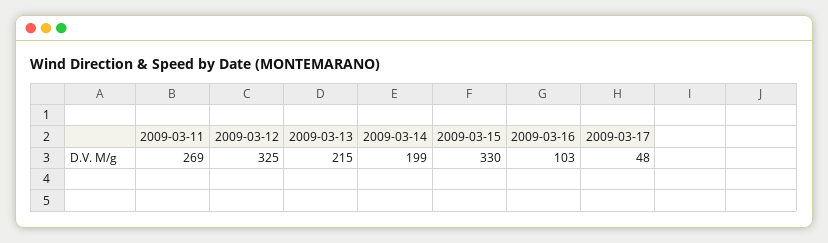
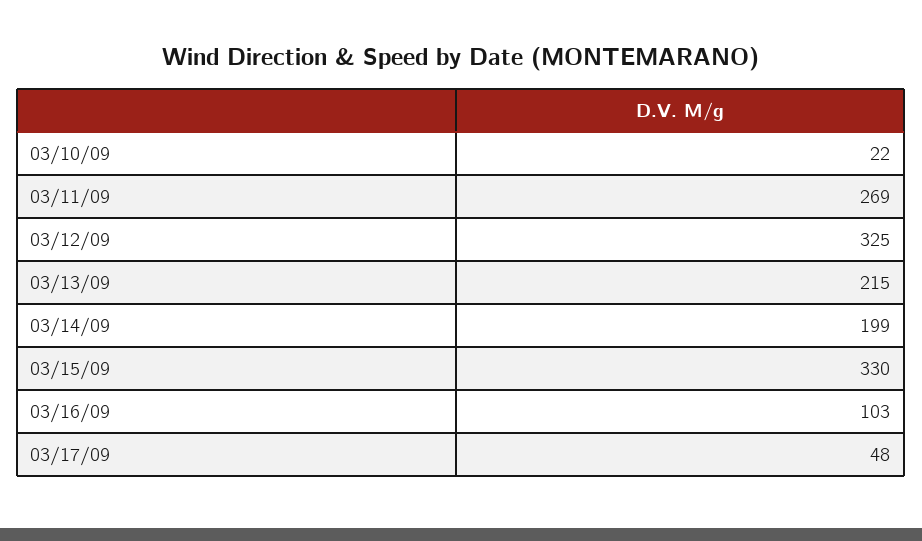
03/10/09: none -> 22

